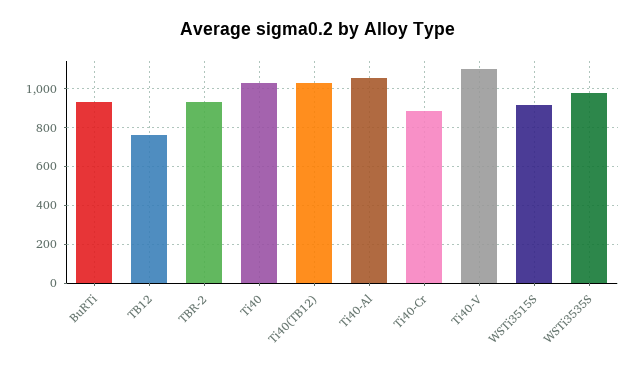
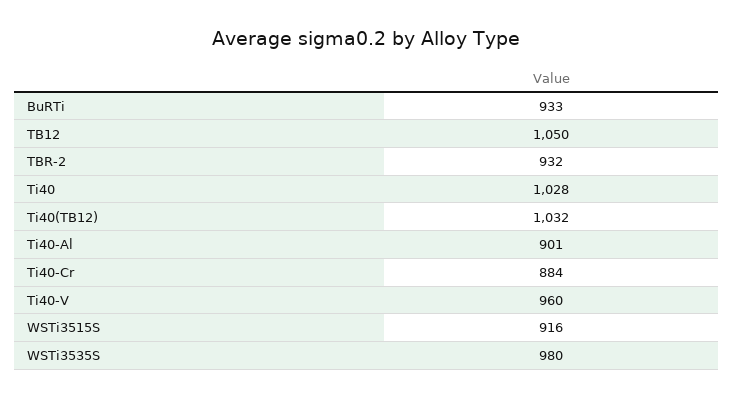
TB12: 750 -> 1050
Ti40-Al: 1050 -> 901
Ti40-V: 1100 -> 960

